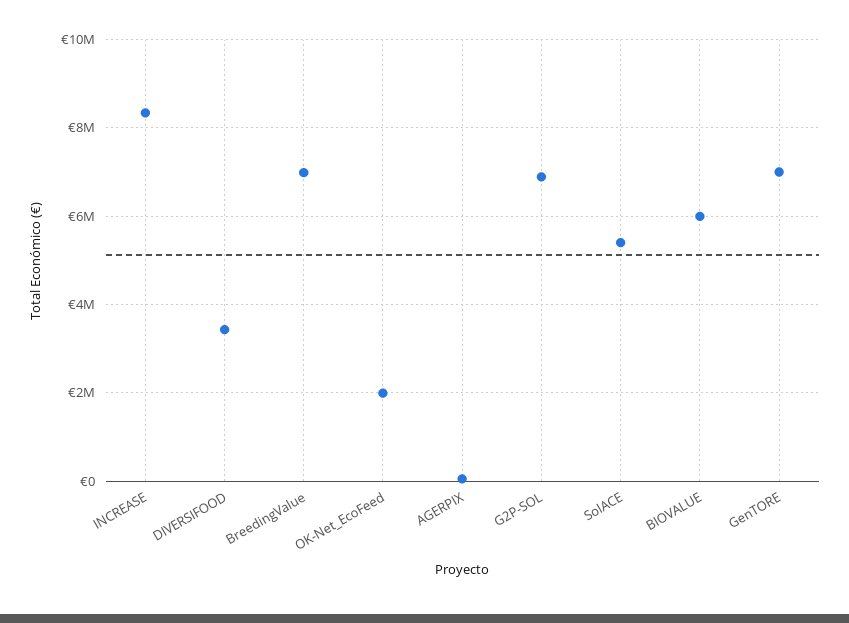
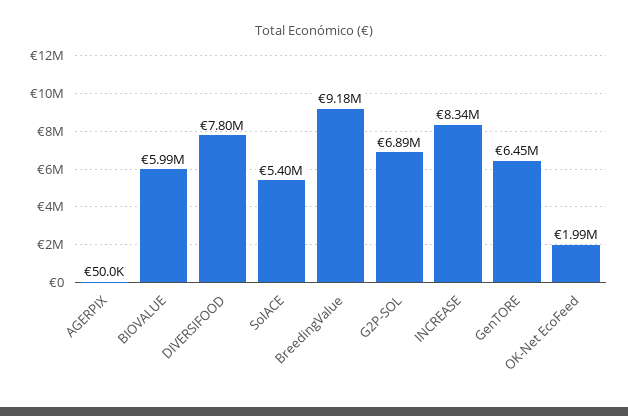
DIVERSIFOOD: 3400000 -> 7800000
BreedingValue: 7000000 -> 9180000
GenTORE: 7000000 -> 6450000

